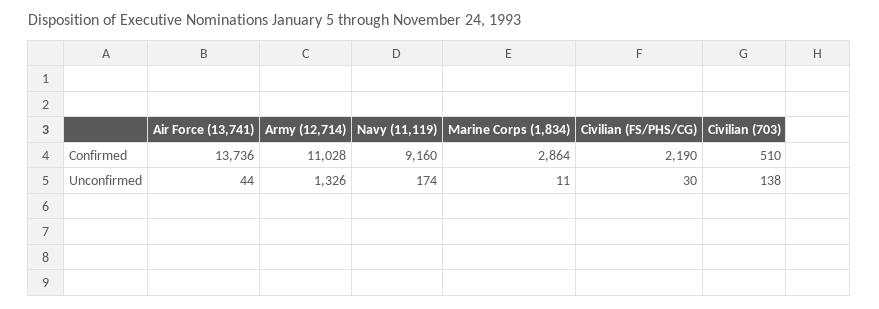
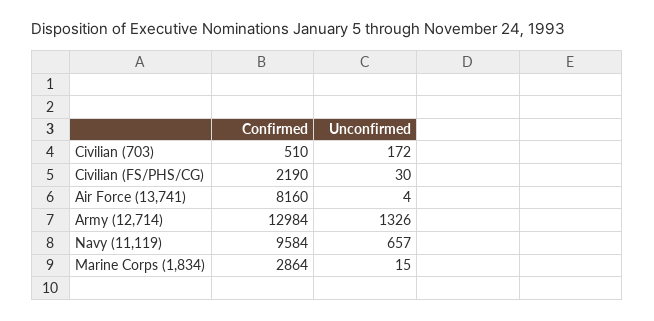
Air Force (13,741), Confirmed: 13736 -> 8160
Army (12,714), Confirmed: 11028 -> 12984
Navy (11,119), Confirmed: 9160 -> 9584
Air Force (13,741), Unconfirmed: 44 -> 4
Navy (11,119), Unconfirmed: 174 -> 657
Marine Corps (1,834), Unconfirmed: 11 -> 15
Civilian (703), Unconfirmed: 138 -> 172

